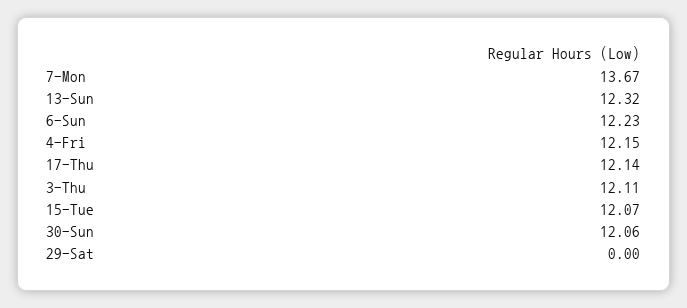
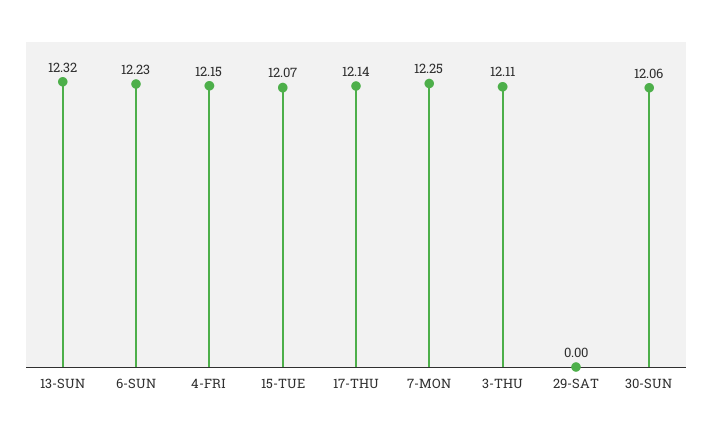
7-Mon: 13.67 -> 12.25

